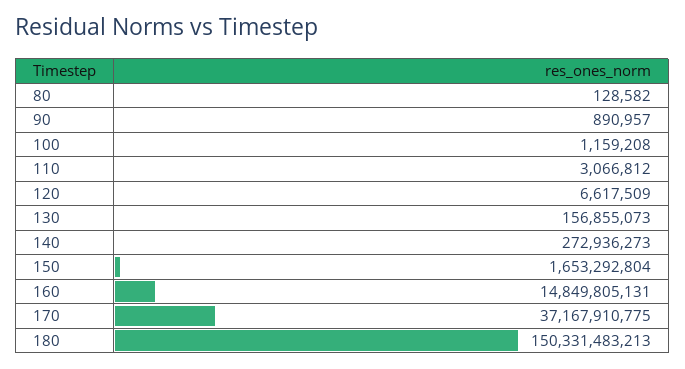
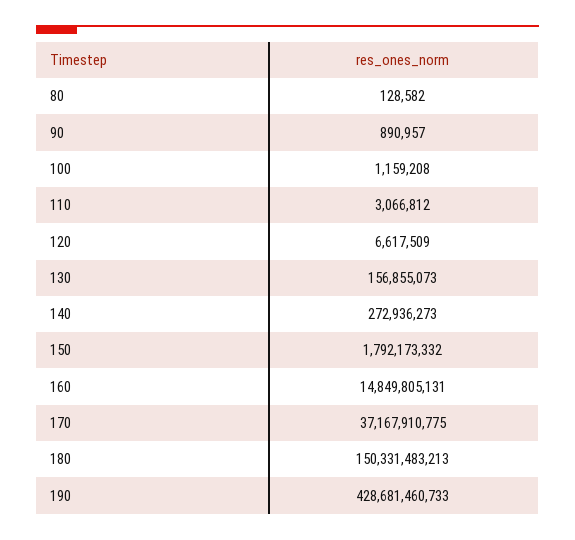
150: 1653292804 -> 1792173332
190: none -> 428681460733

